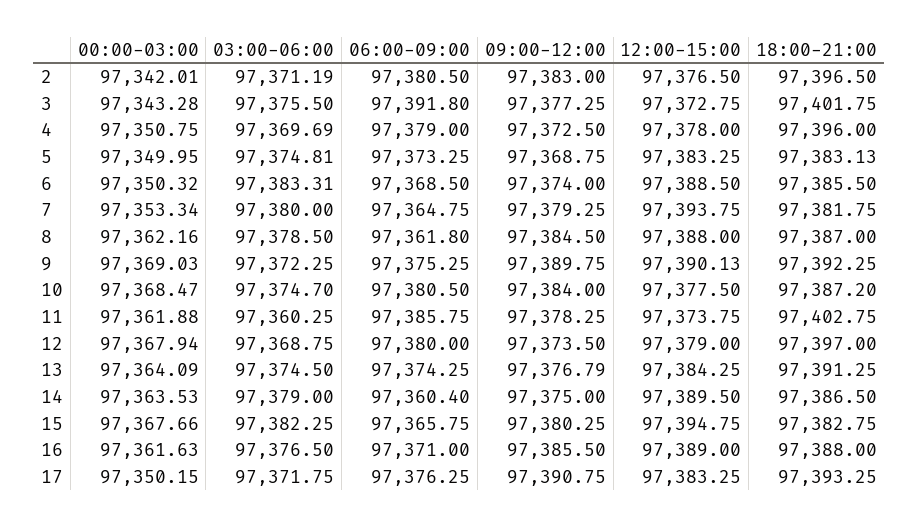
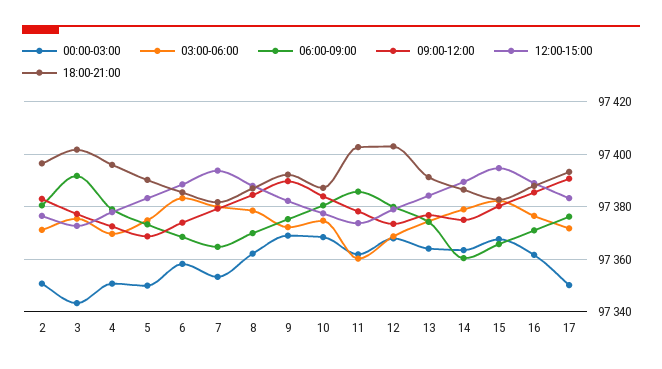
00:00-03:00, 2: 97342.01 -> 97350
18:00-21:00, 5: 97383.13 -> 97390
00:00-03:00, 6: 97350.32 -> 97357.5
06:00-09:00, 8: 97361.8 -> 97370
12:00-15:00, 9: 97390.13 -> 97382.5
18:00-21:00, 12: 97397 -> 97402.5

